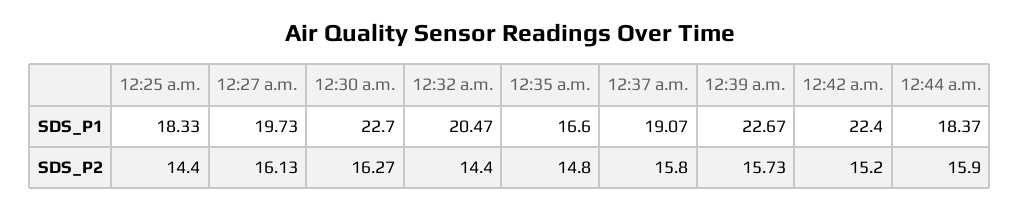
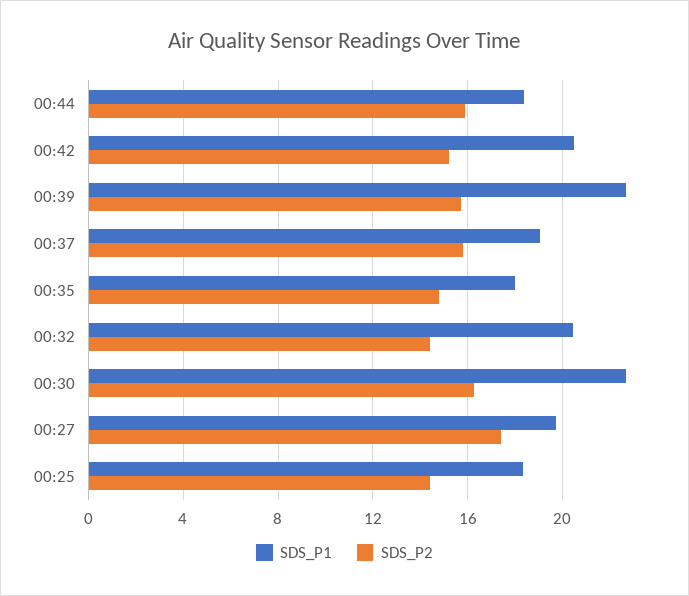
SDS_P1, 12:35 a.m.: 16.6 -> 18
SDS_P1, 12:42 a.m.: 22.4 -> 20.5
SDS_P2, 12:27 a.m.: 16.13 -> 17.5

